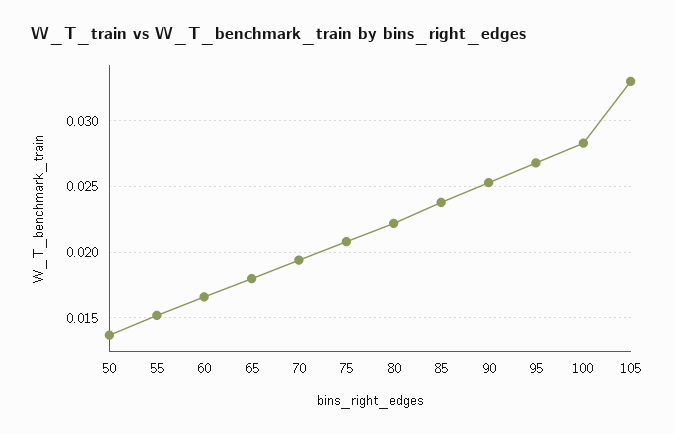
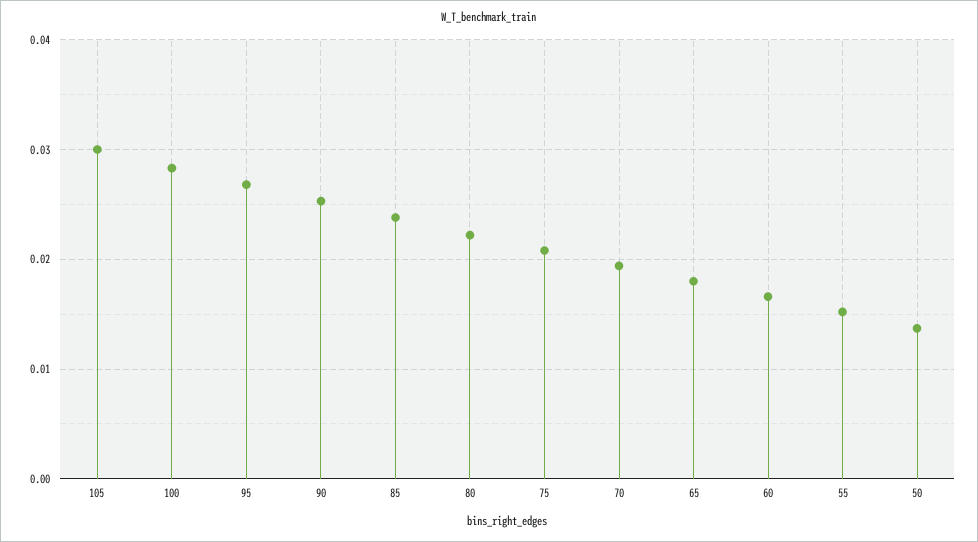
105: 0.033 -> 0.03

